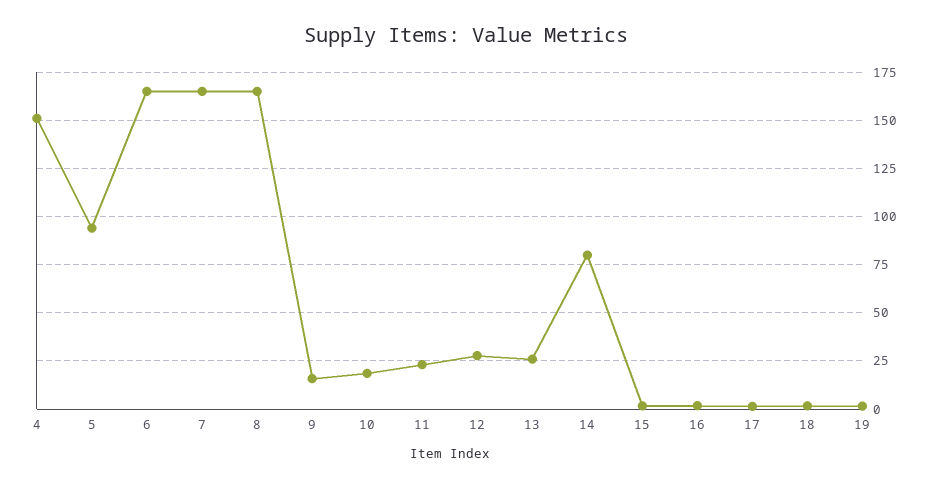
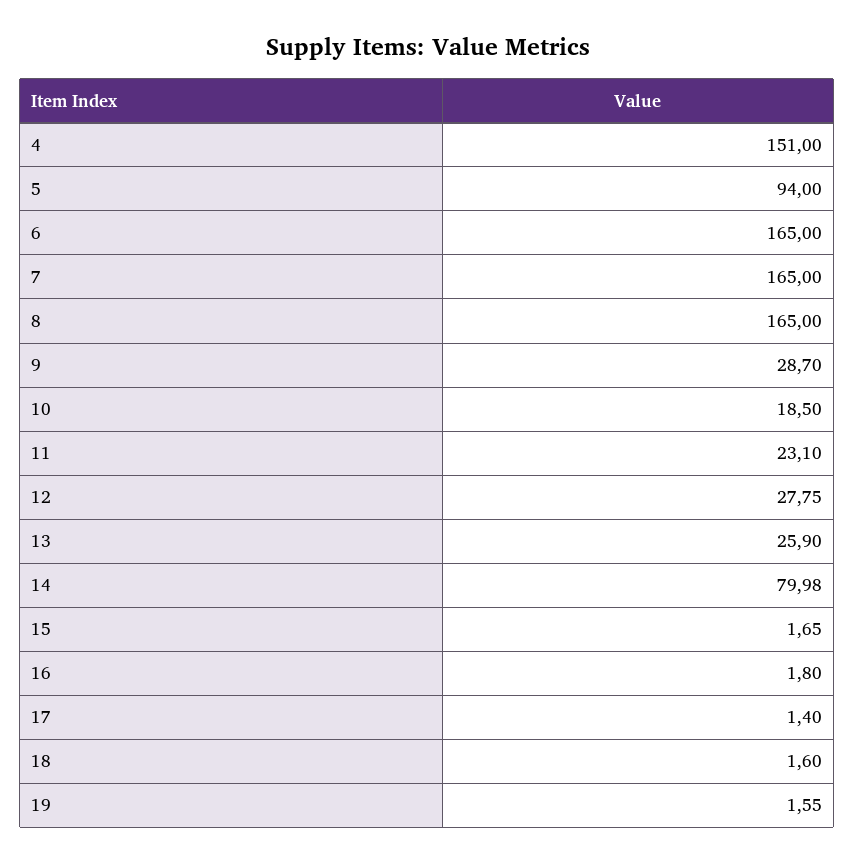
9: 15 -> 28.7

